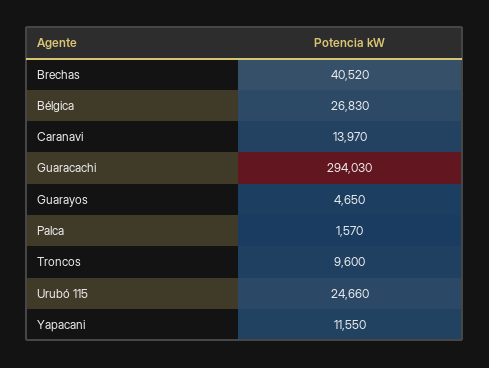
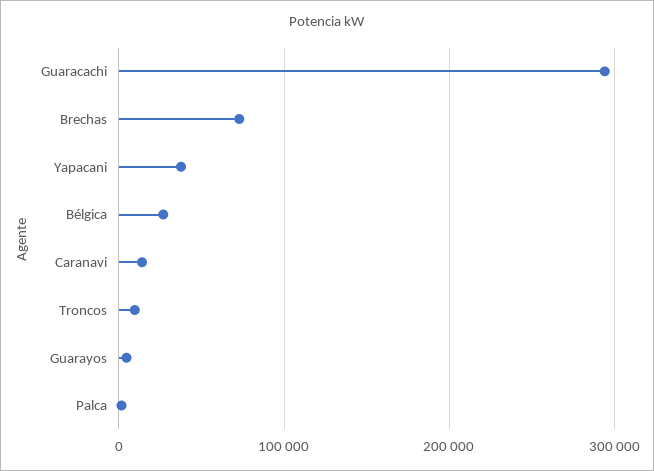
Brechas: 40520 -> 70000
Urubó 115: 24660 -> none
Yapacani: 11550 -> 40000

